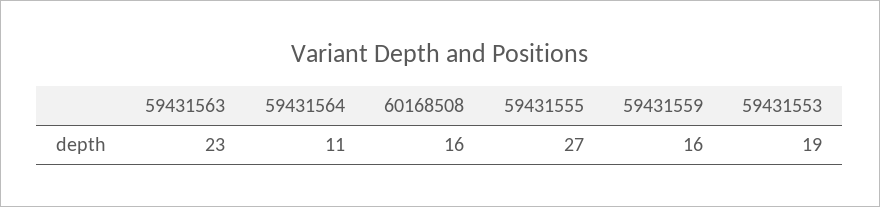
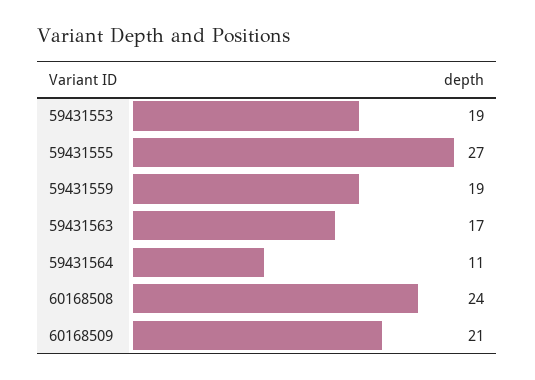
59431563: 23 -> 17
60168508: 16 -> 24
59431559: 16 -> 19
60168509: none -> 21

